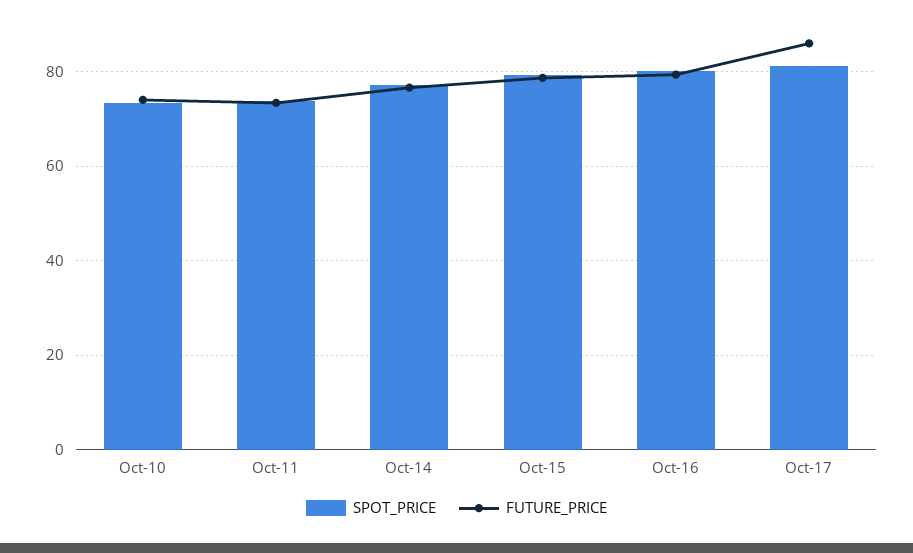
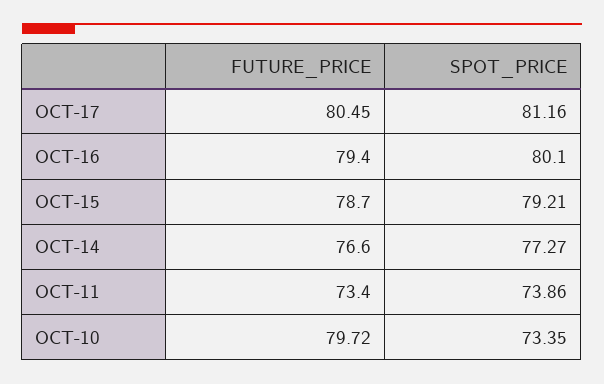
FUTURE_PRICE, Oct-10: 74 -> 79.72
FUTURE_PRICE, Oct-17: 86 -> 80.45

